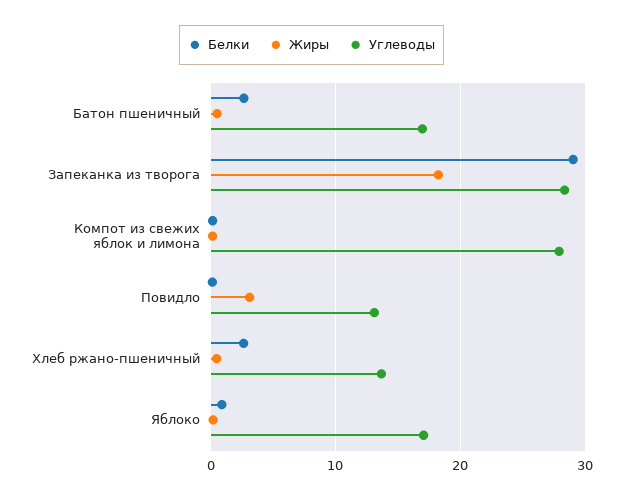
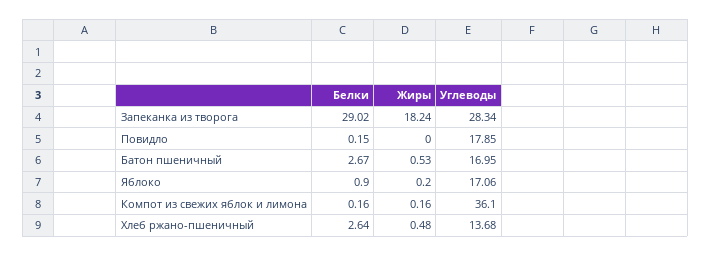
Углеводы, Компот из свежих яблок и лимона: 28 -> 36.1
Жиры, Повидло: 3 -> 0
Углеводы, Повидло: 13 -> 17.85

